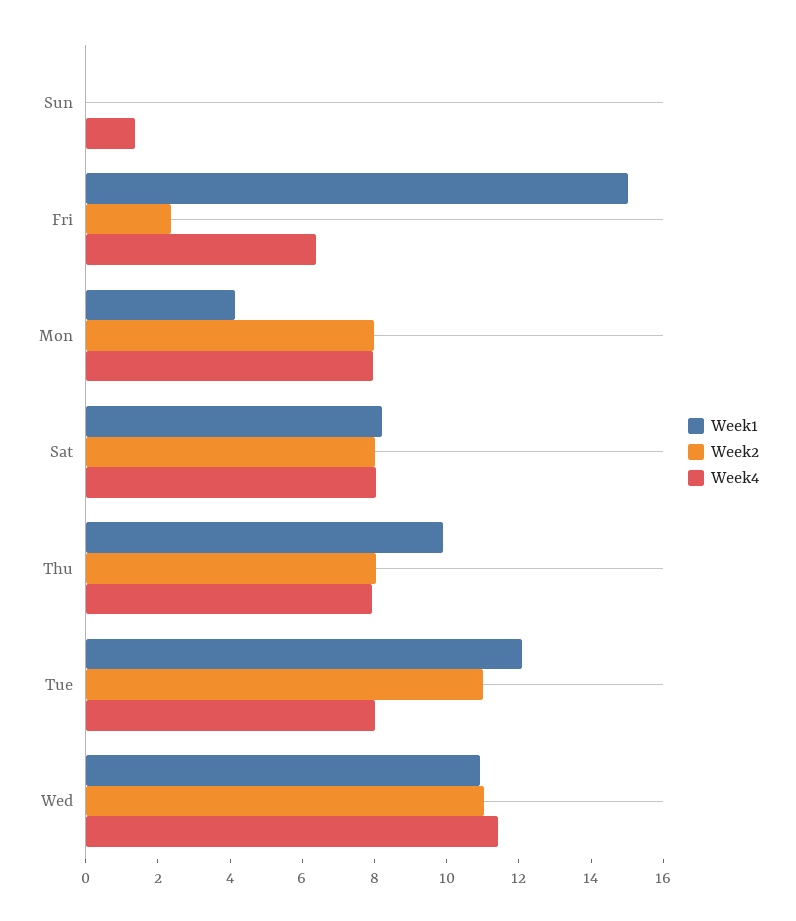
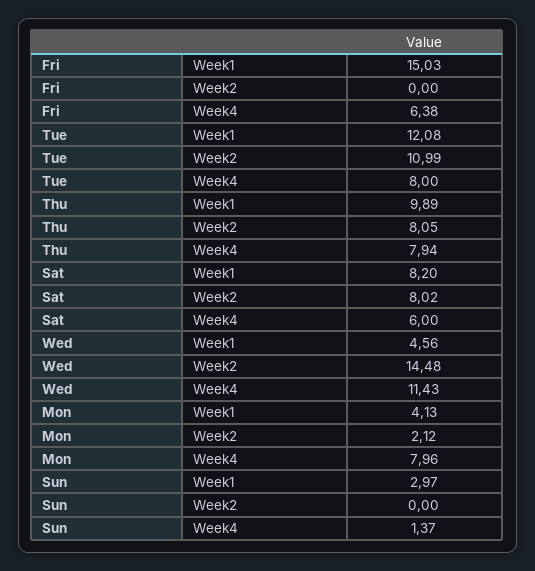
Week1, Sun: 0 -> 2.97
Week2, Fri: 2.5 -> 0
Week2, Mon: 8 -> 2.12
Week4, Sat: 8 -> 6
Week1, Wed: 11 -> 4.56
Week2, Wed: 11 -> 14.48

